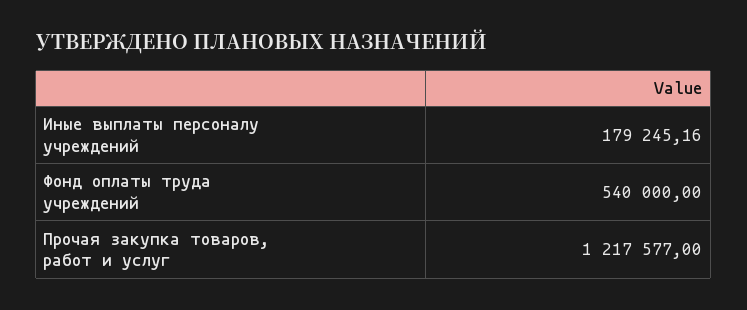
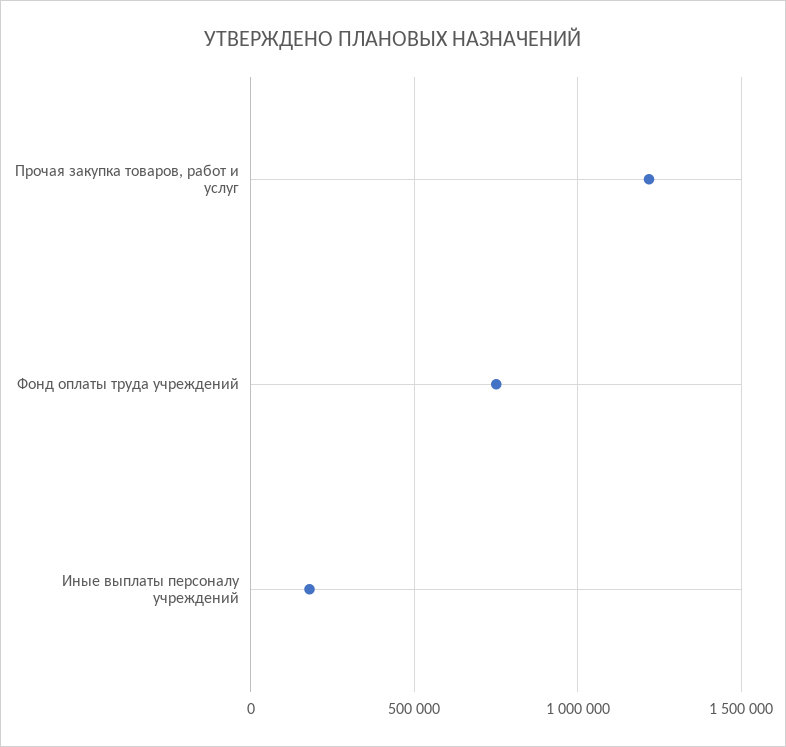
Фонд оплаты труда учреждений: 540000 -> 750000

